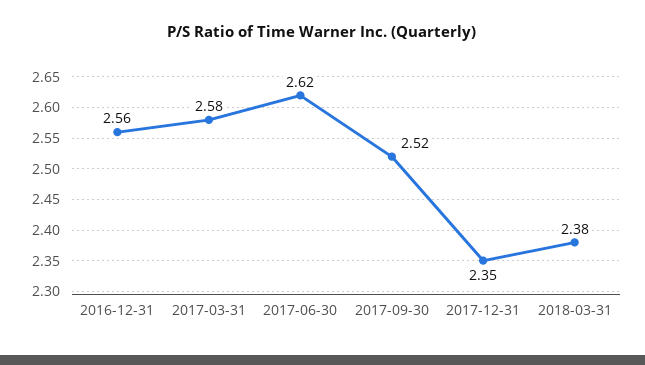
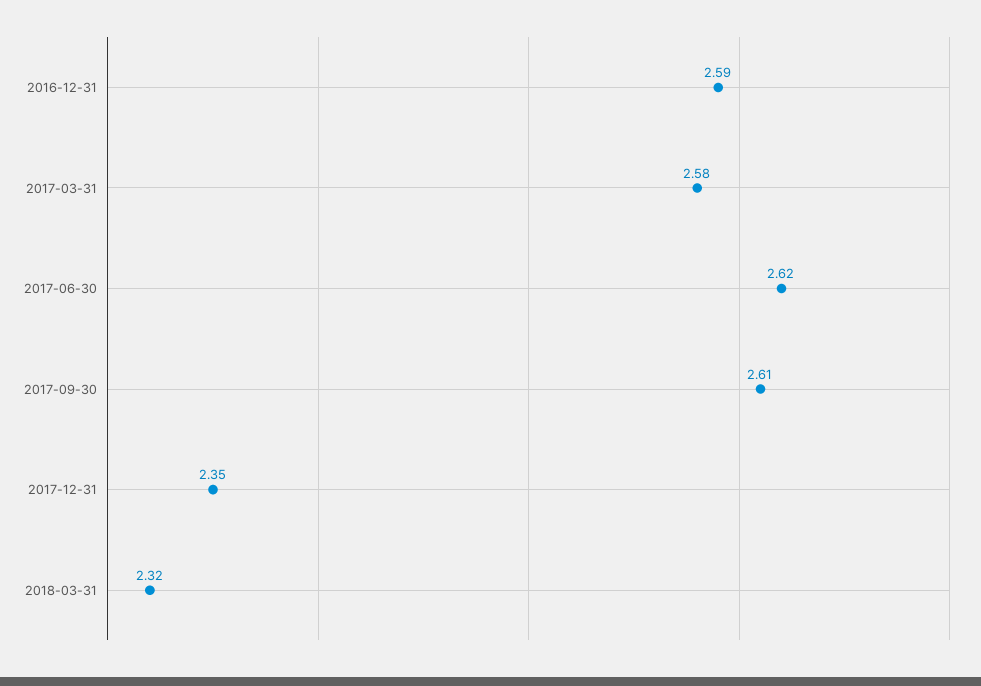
2016-12-31: 2.56 -> 2.59
2017-09-30: 2.52 -> 2.61
2018-03-31: 2.38 -> 2.32

